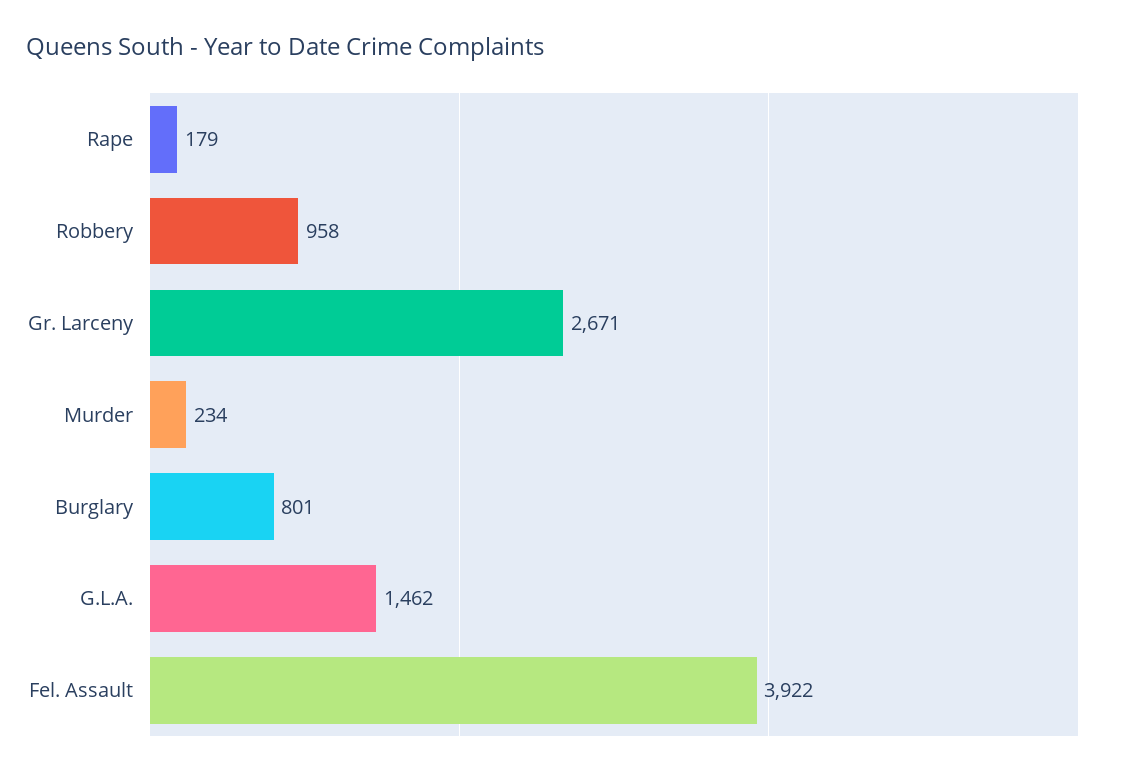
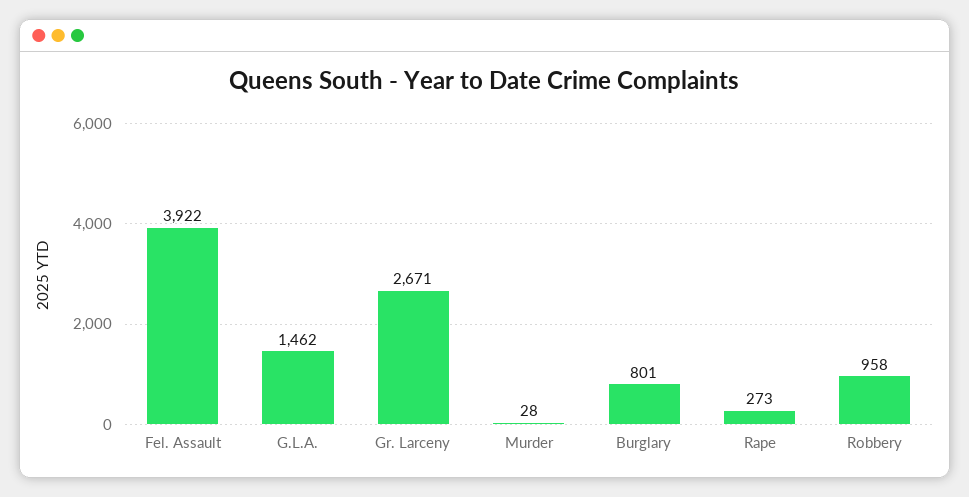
Rape: 179 -> 273
Murder: 234 -> 28

